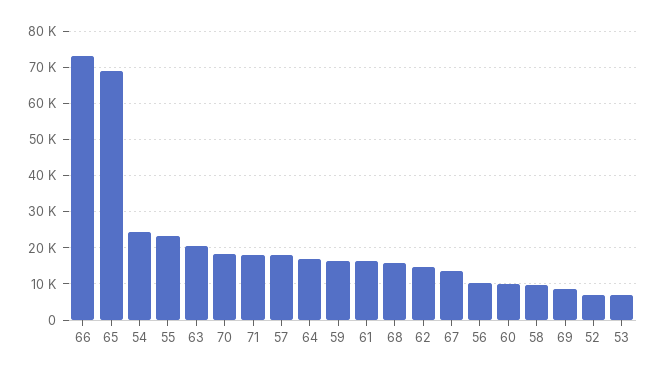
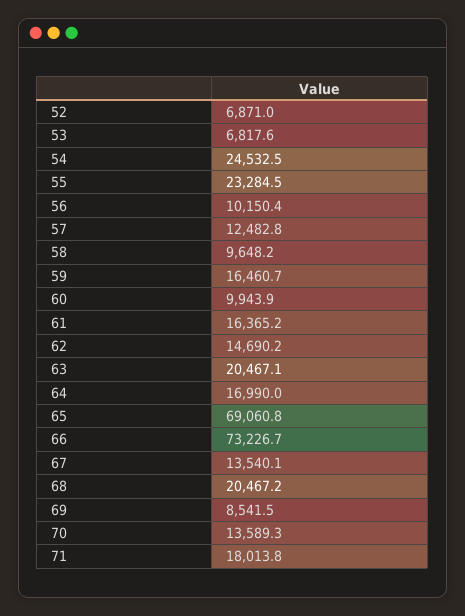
70: 18000 -> 13589.3
57: 18000 -> 12482.8
68: 16000 -> 20467.2

